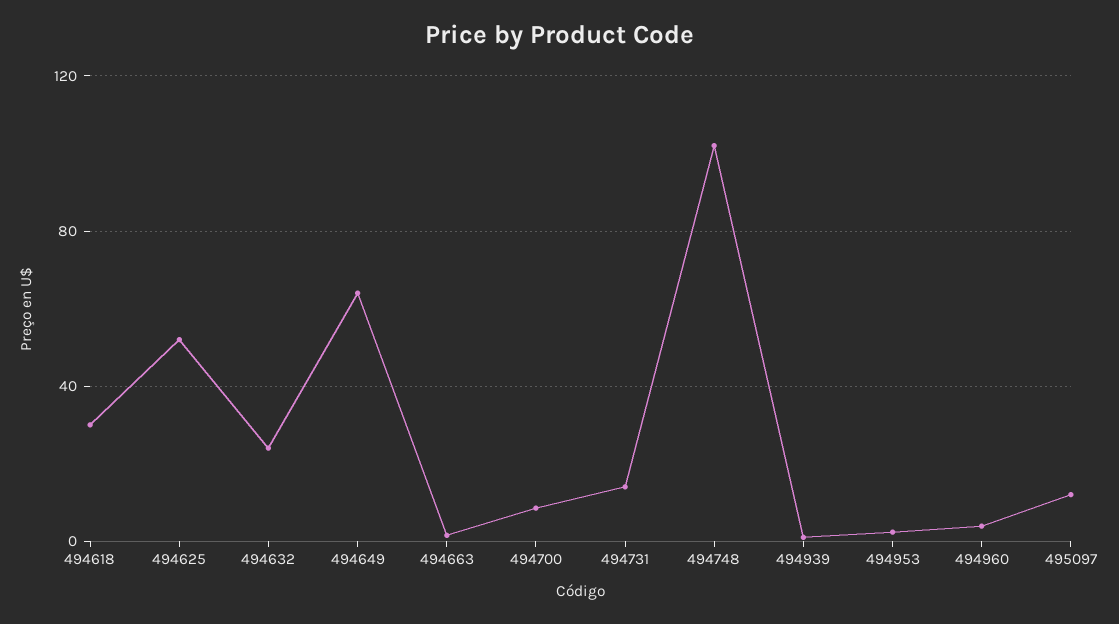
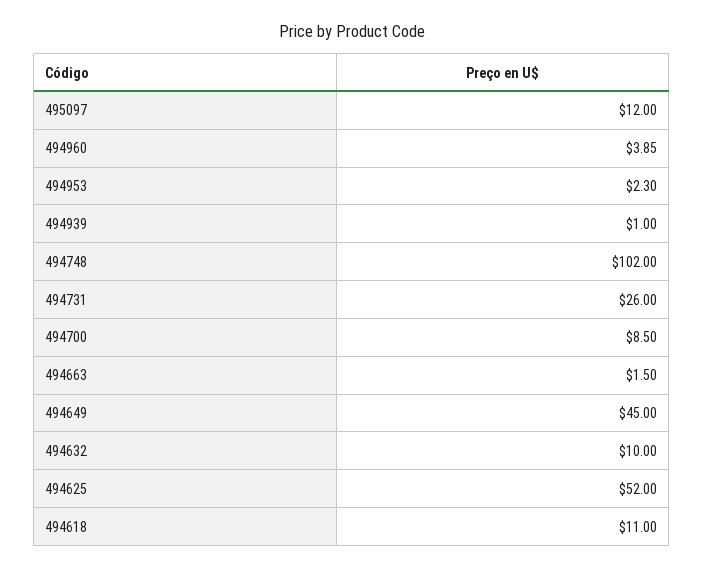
494618: 30 -> 11
494632: 25 -> 10
494649: 65 -> 45
494731: 15 -> 26

